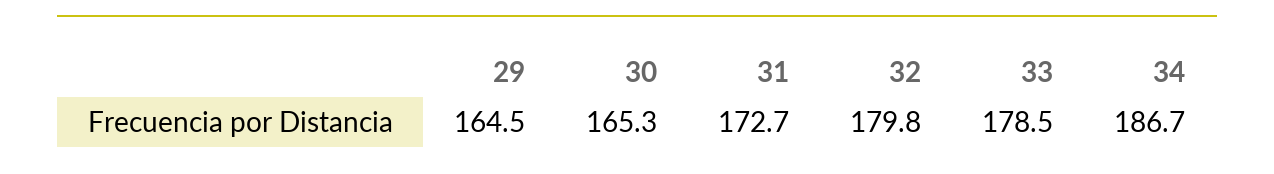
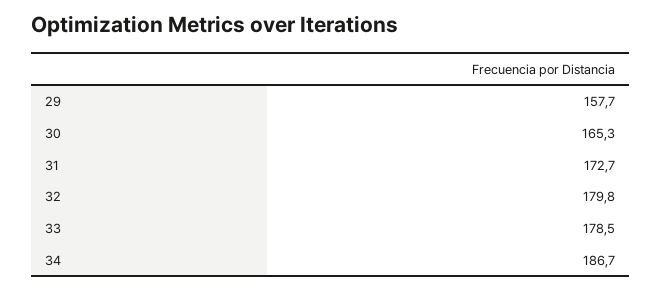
29: 164.5 -> 157.7

